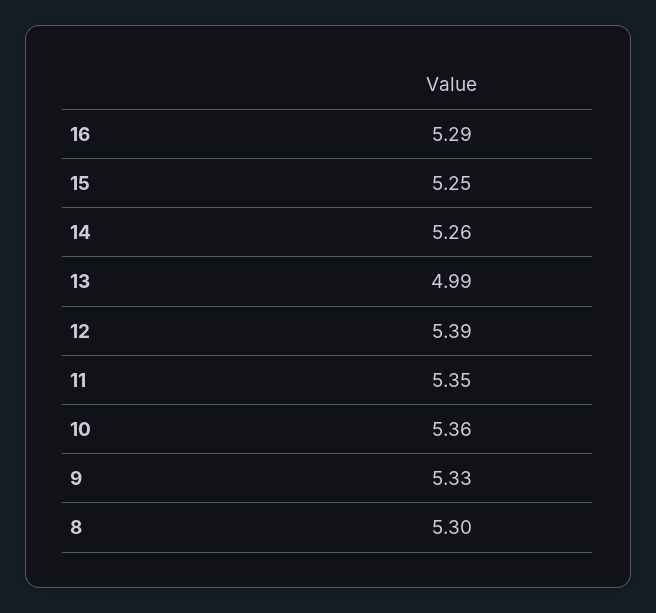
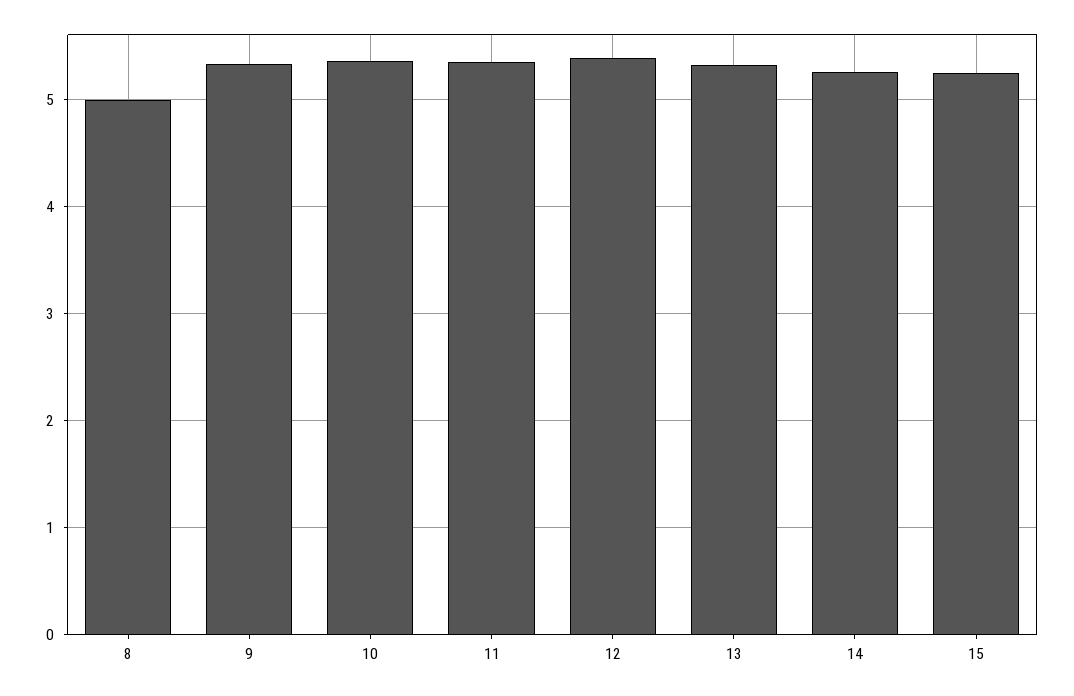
16: 5.29 -> none
13: 4.99 -> 5.3
8: 5.3 -> 5

